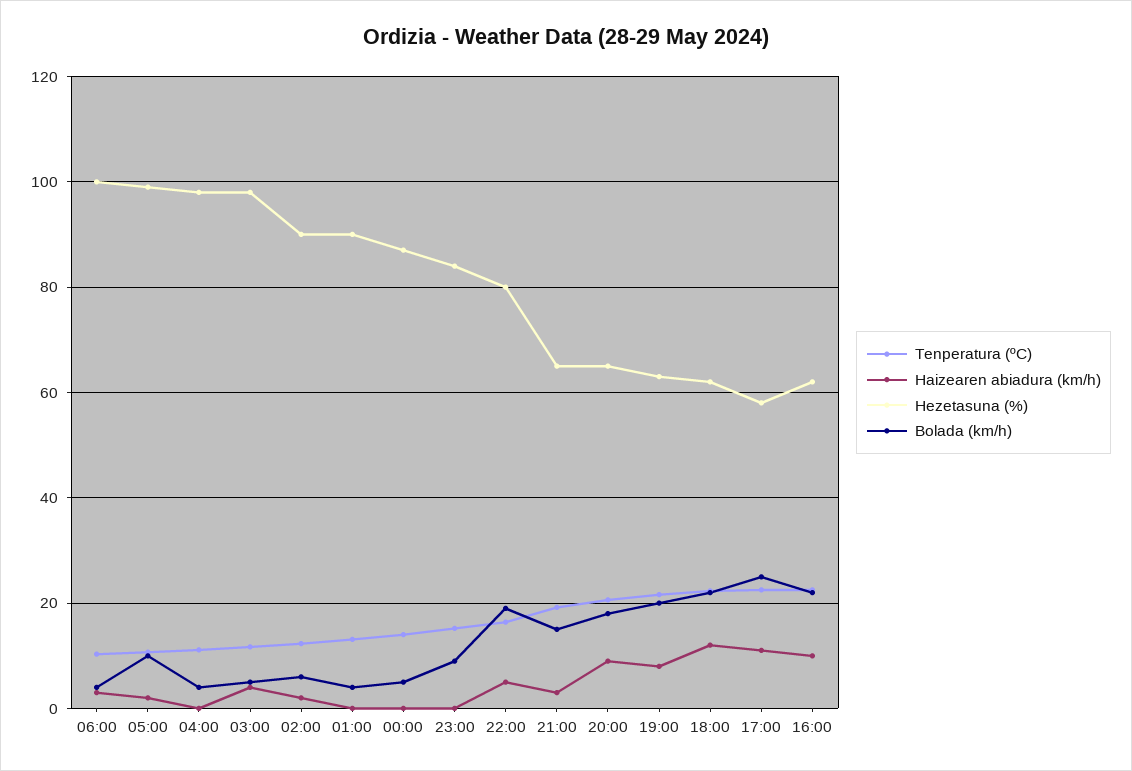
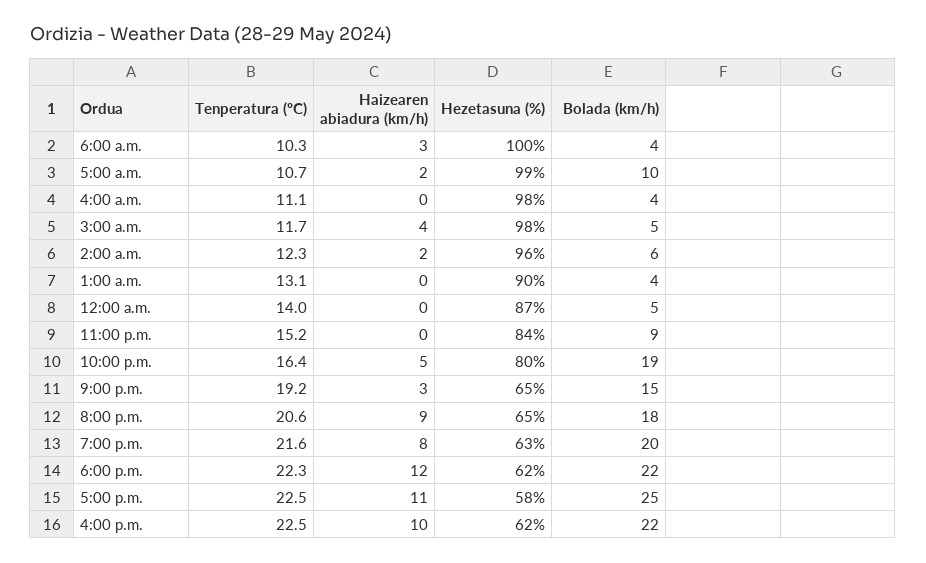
Hezetasuna (%), 02:00: 90 -> 96

